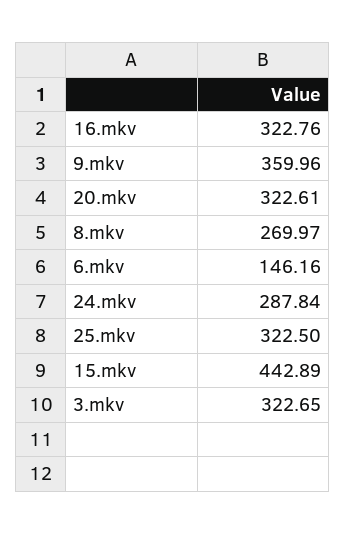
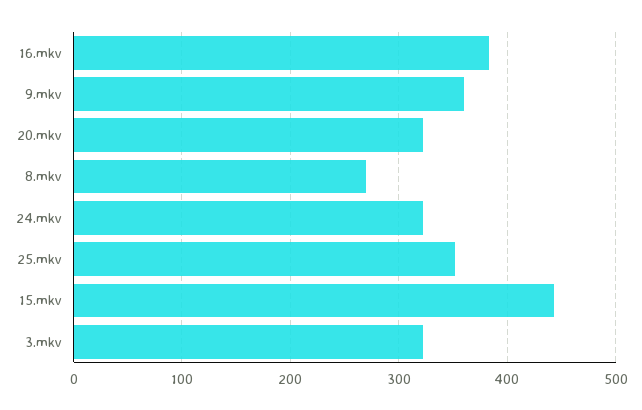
16.mkv: 322.76 -> 380
6.mkv: 146.16 -> none
24.mkv: 287.84 -> 320
25.mkv: 322.5 -> 350

